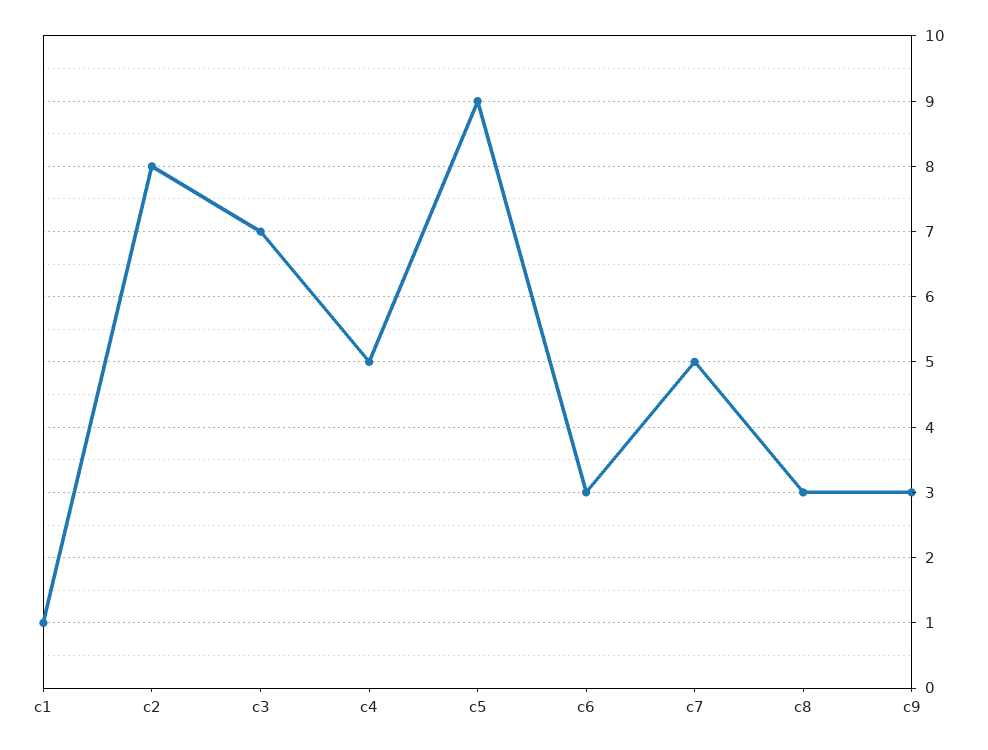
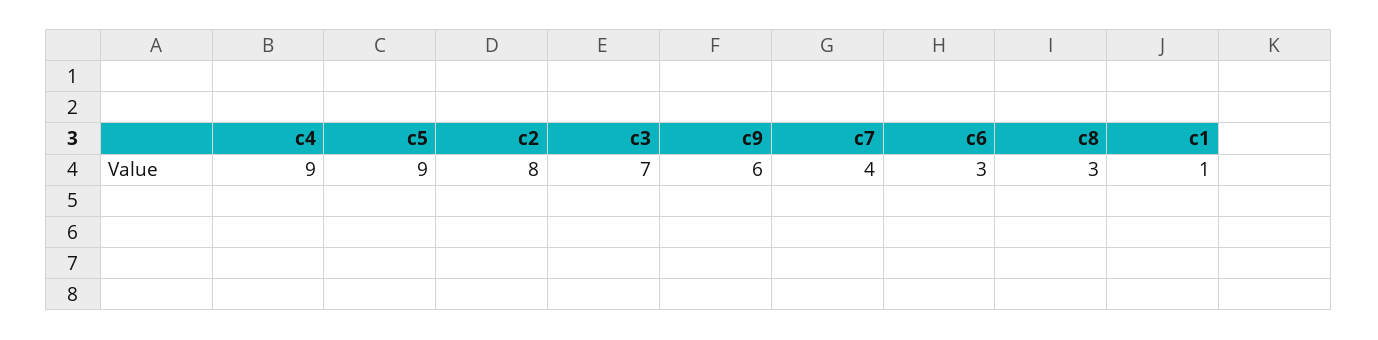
c4: 5 -> 9
c7: 5 -> 4
c9: 3 -> 6

